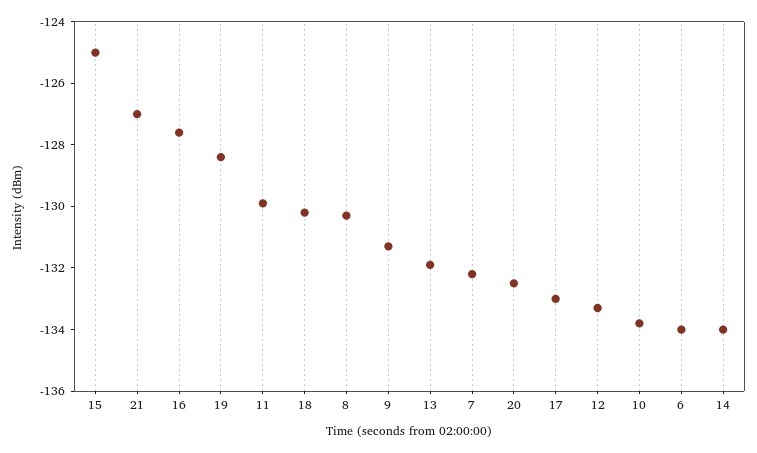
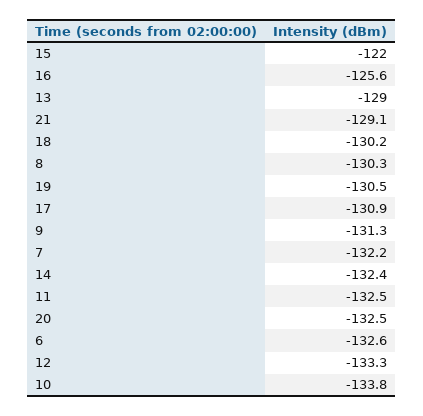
15: -125 -> -122
21: -127 -> -129.1
16: -127.5 -> -125.6
19: -128.5 -> -130.5
11: -130 -> -132.5
13: -132 -> -129
17: -133 -> -130.9
6: -134 -> -132.6
14: -134 -> -132.4

